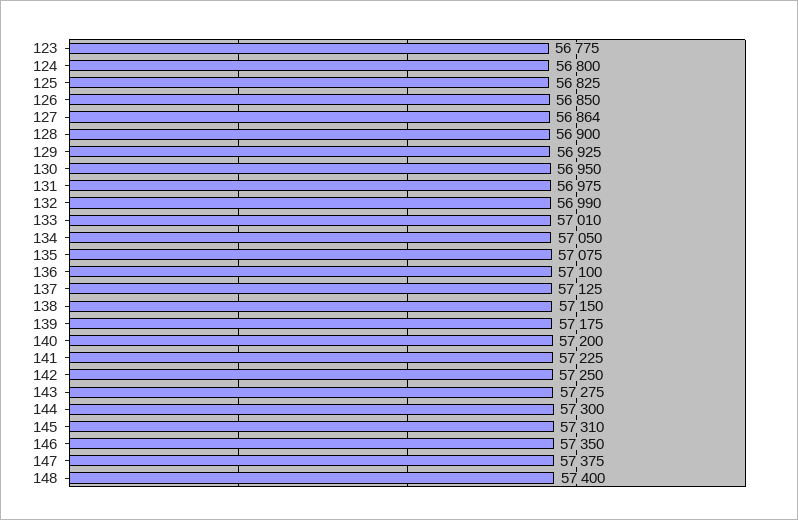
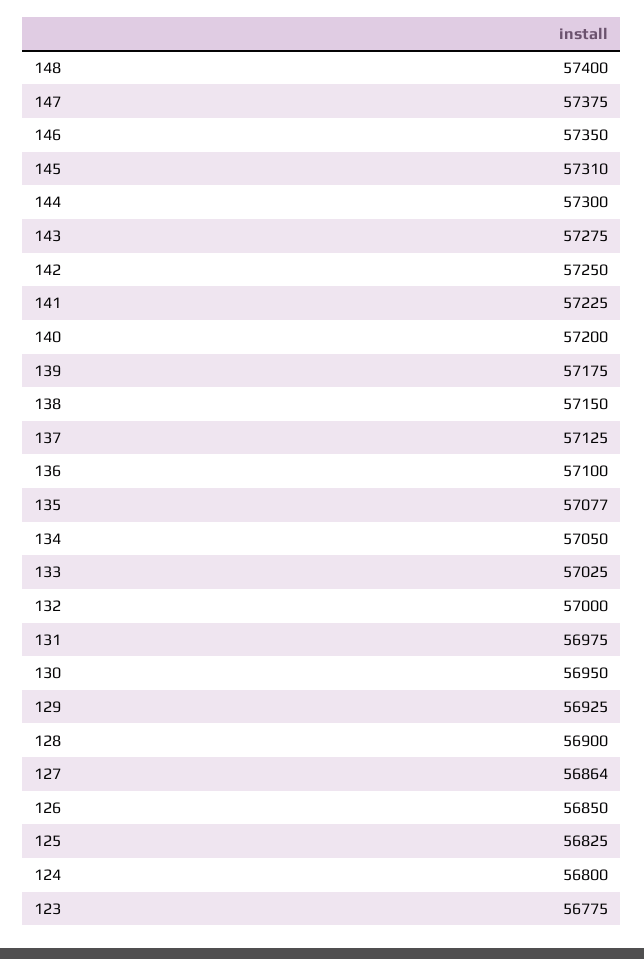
132: 56990 -> 57000
133: 57010 -> 57025
135: 57075 -> 57077

